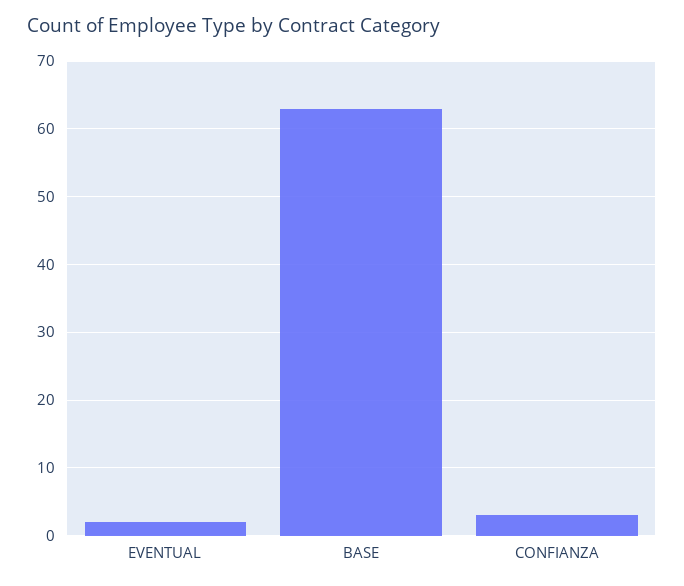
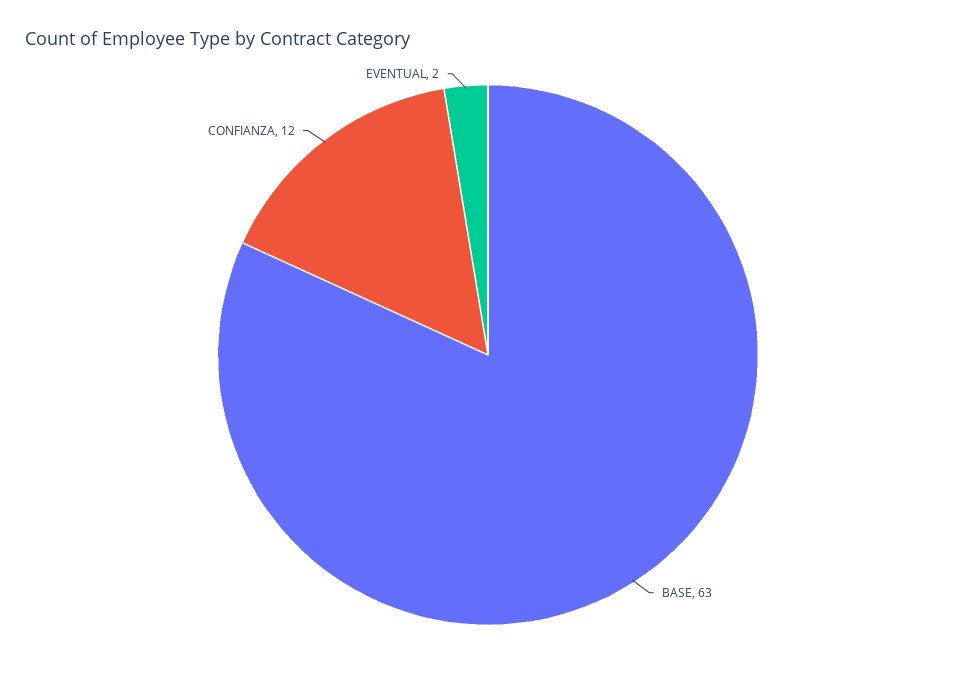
CONFIANZA: 3 -> 12

